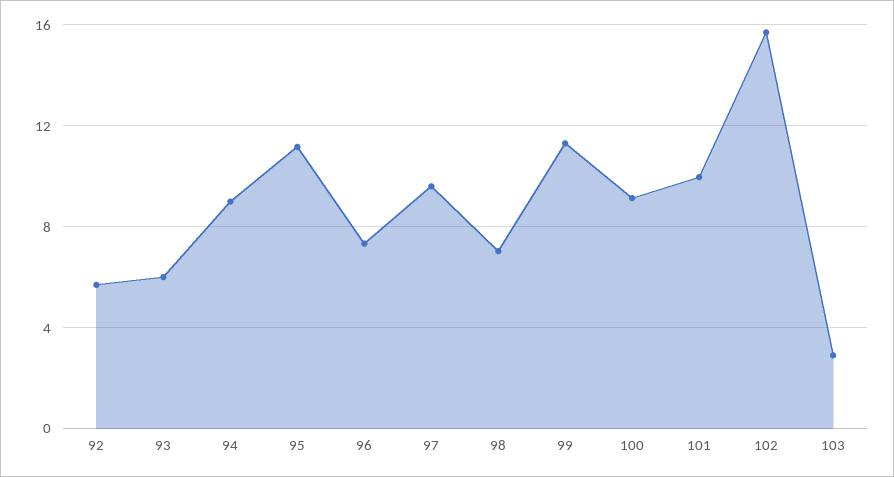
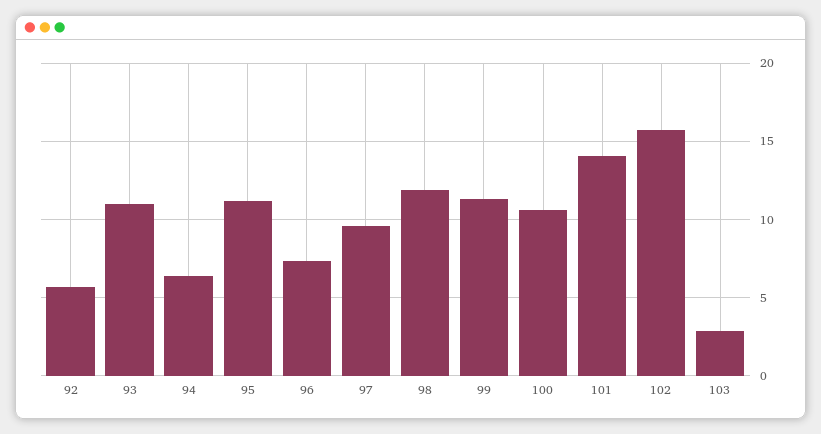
93: 6 -> 11
94: 9 -> 6.5
98: 7 -> 12
100: 9 -> 10.5
101: 10 -> 14

